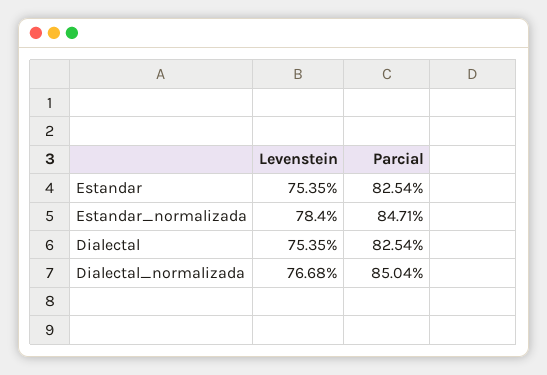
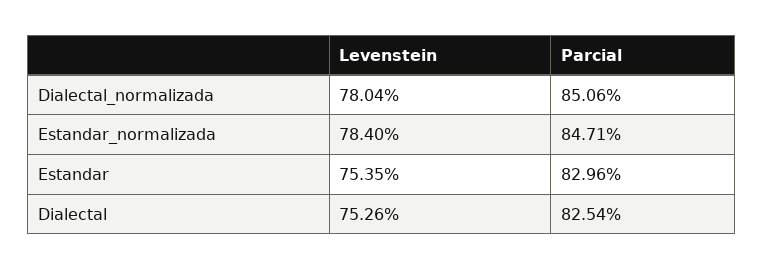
Parcial, Estandar: 82.54 -> 82.96
Levenstein, Dialectal: 75.35 -> 75.26
Levenstein, Dialectal_normalizada: 76.68 -> 78.04
Parcial, Dialectal_normalizada: 85.04 -> 85.06

